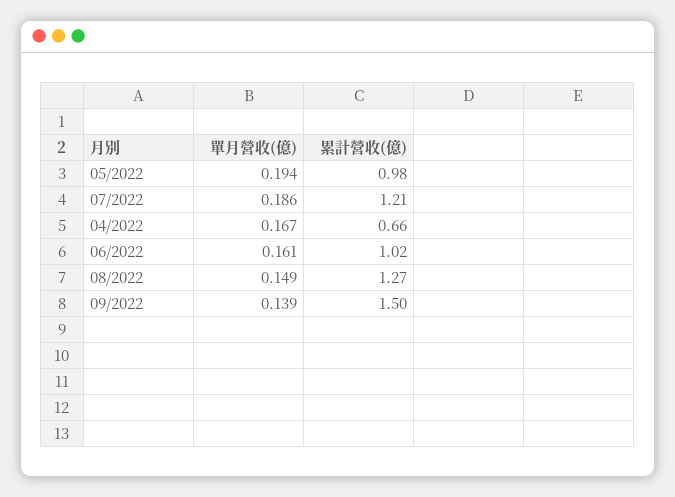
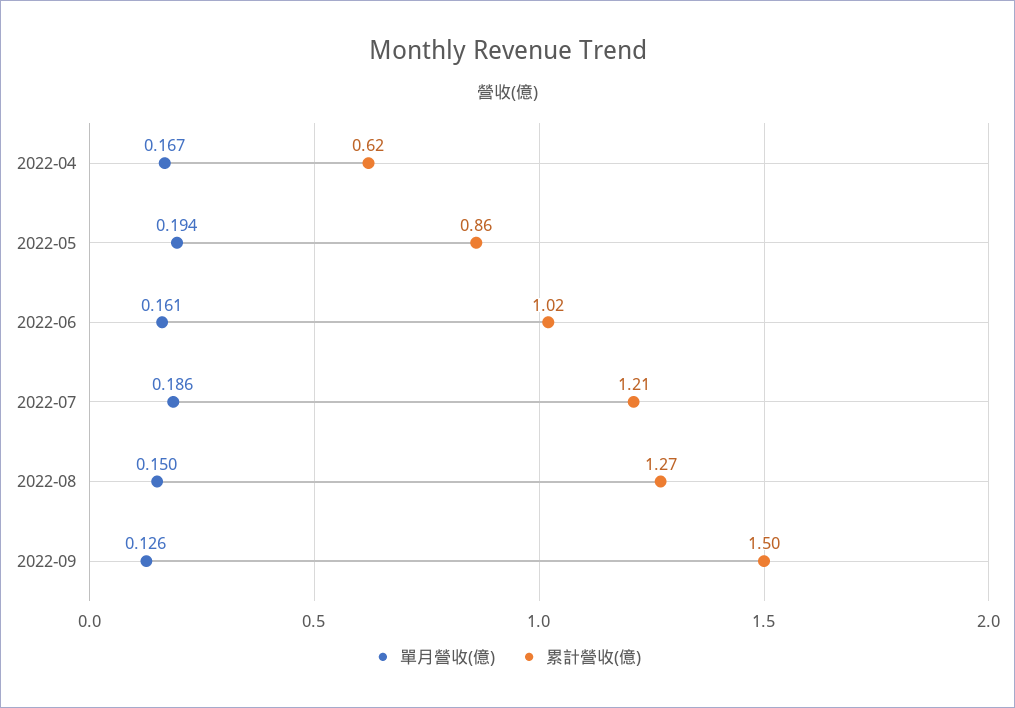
累計營收(億), 05/2022: 0.98 -> 0.86
累計營收(億), 04/2022: 0.66 -> 0.62
單月營收(億), 08/2022: 0.149 -> 0.15
單月營收(億), 09/2022: 0.139 -> 0.126

